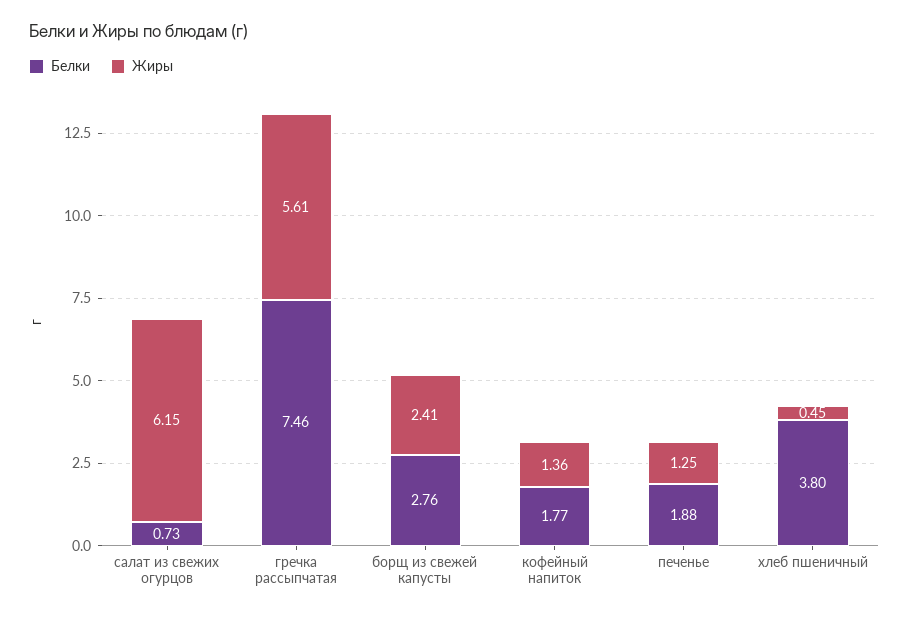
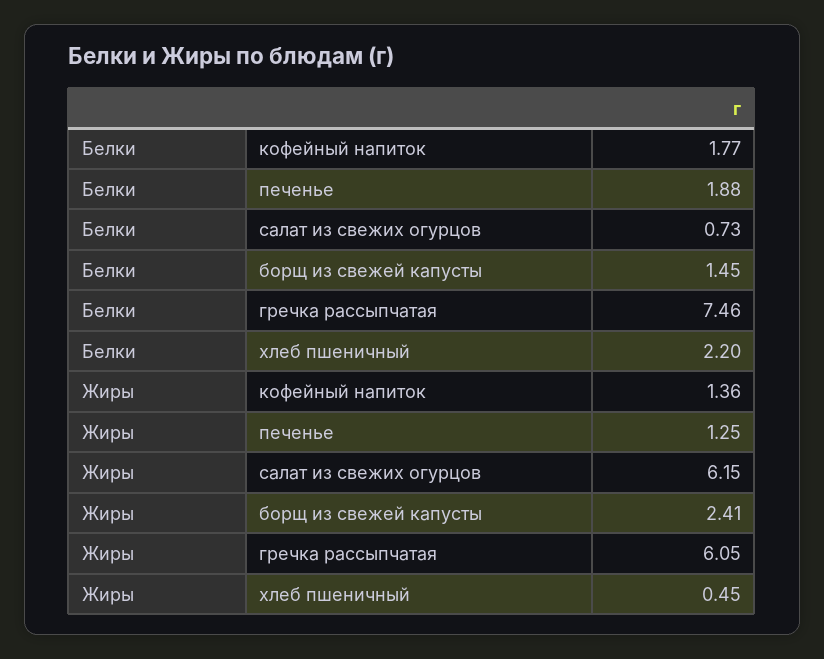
Жиры, гречка рассыпчатая: 5.61 -> 6.05
Белки, борщ из свежей капусты: 2.76 -> 1.45
Белки, хлеб пшеничный: 3.8 -> 2.2

